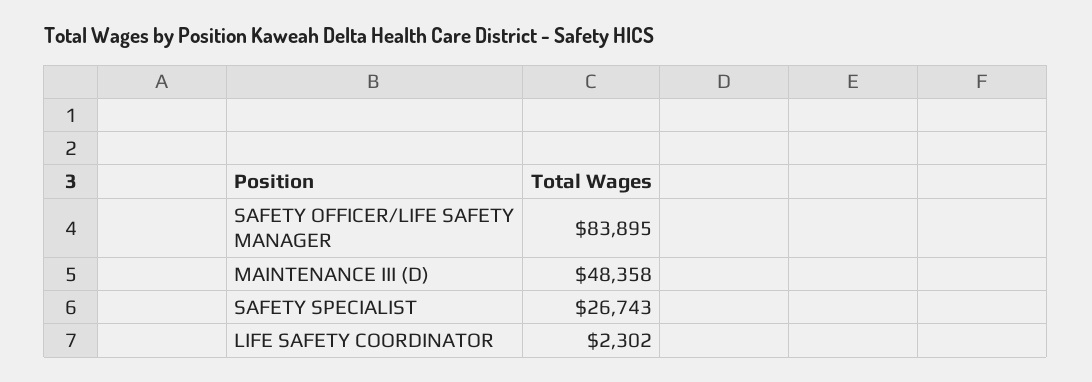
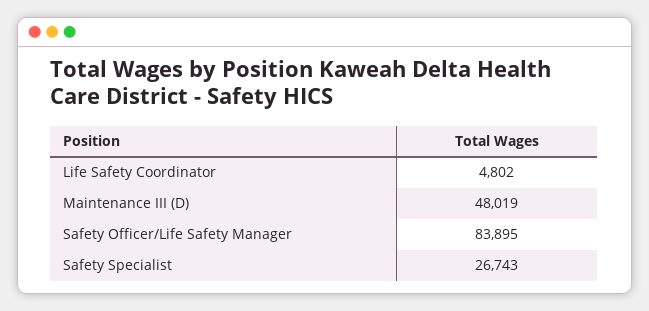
MAINTENANCE III (D): 48358 -> 48019
LIFE SAFETY COORDINATOR: 2302 -> 4802

